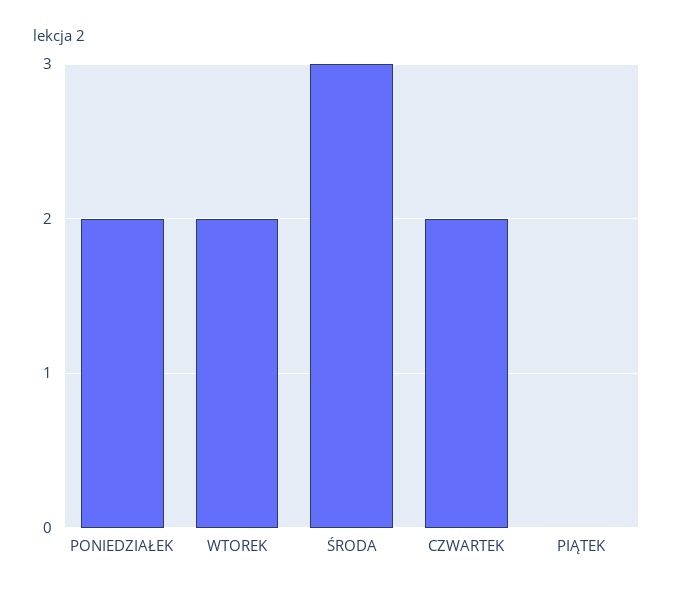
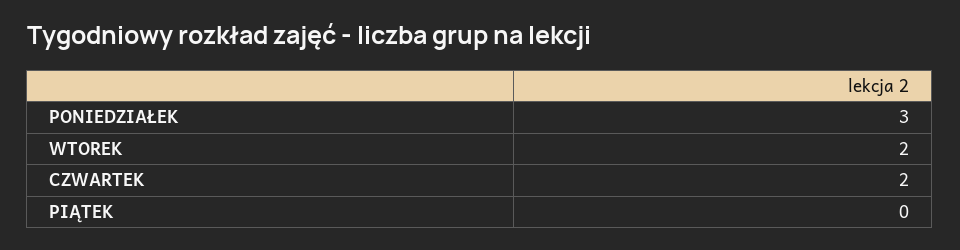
PONIEDZIAŁEK: 2 -> 3
ŚRODA: 3 -> none

